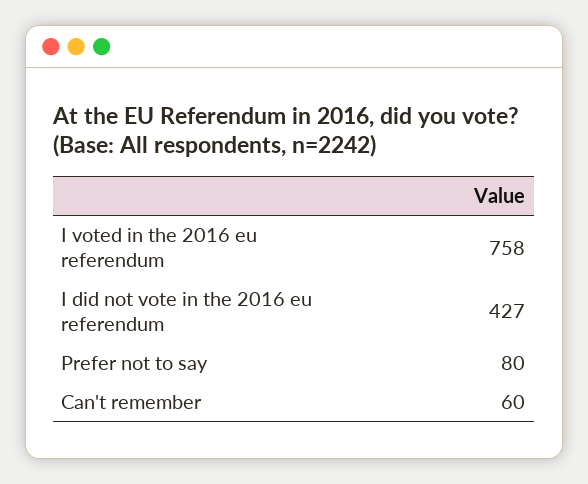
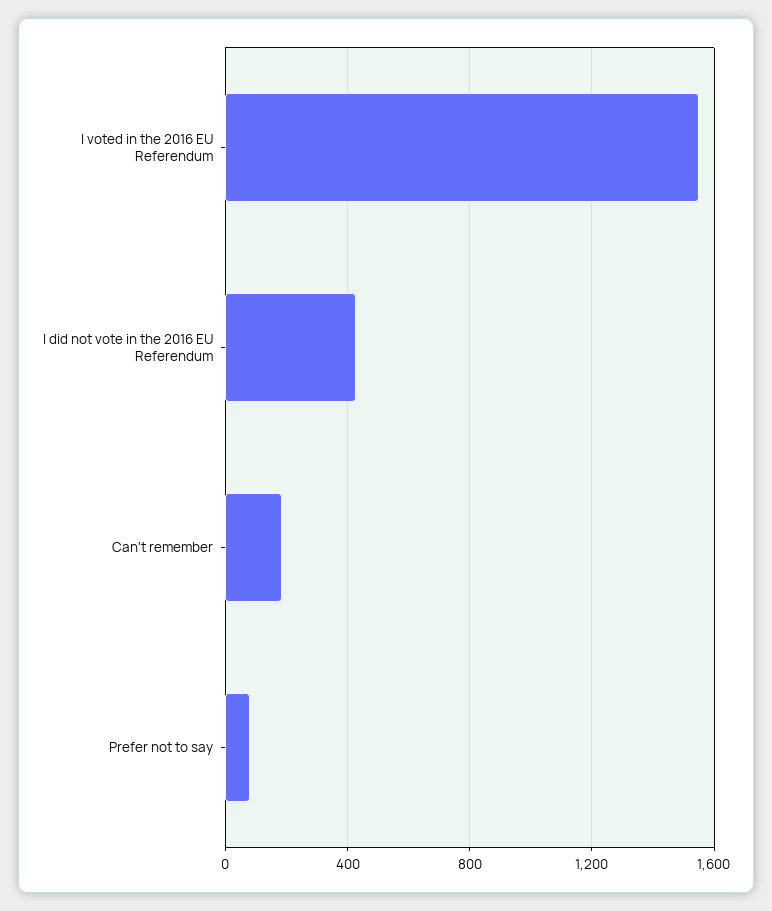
I voted in the 2016 eu referendum: 758 -> 1550
Can't remember: 60 -> 200

